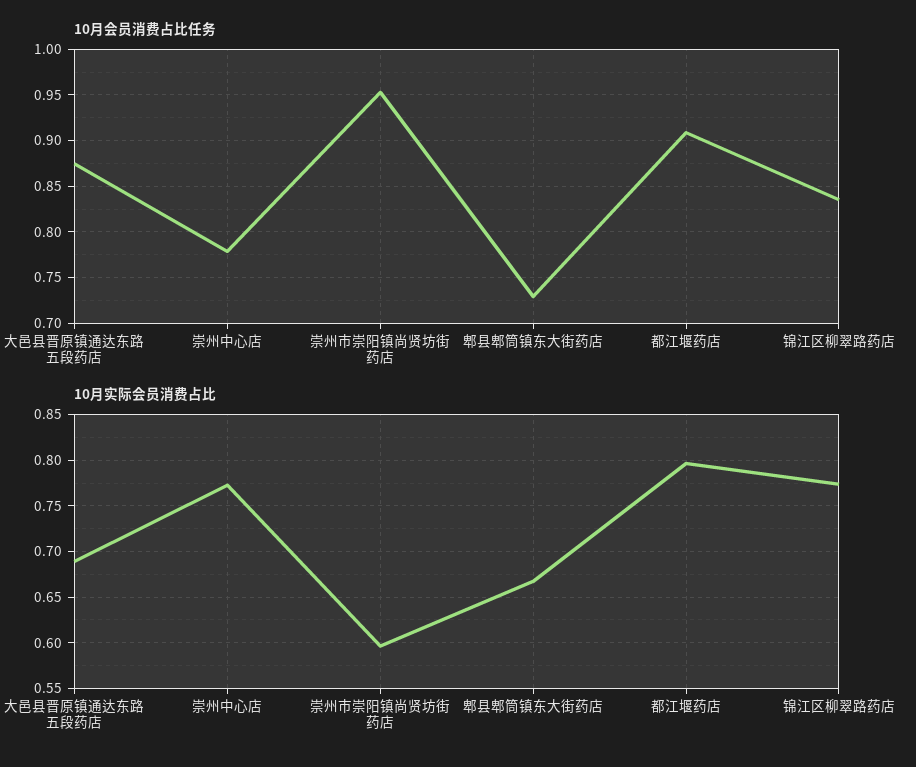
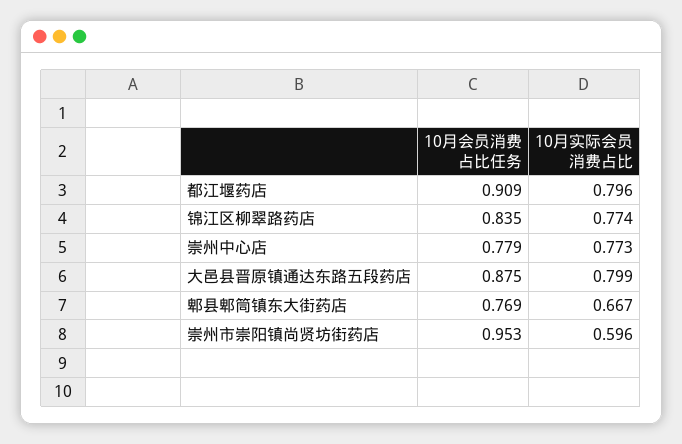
10月会员消费占比任务, 郫县郫筒镇东大街药店: 0.73 -> 0.769
10月实际会员消费占比, 大邑县晋原镇通达东路五段药店: 0.69 -> 0.799

